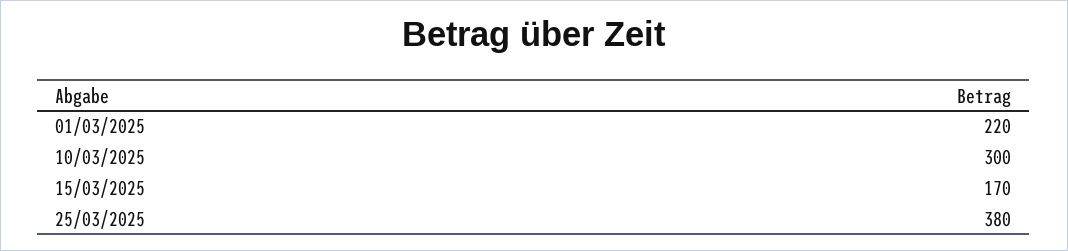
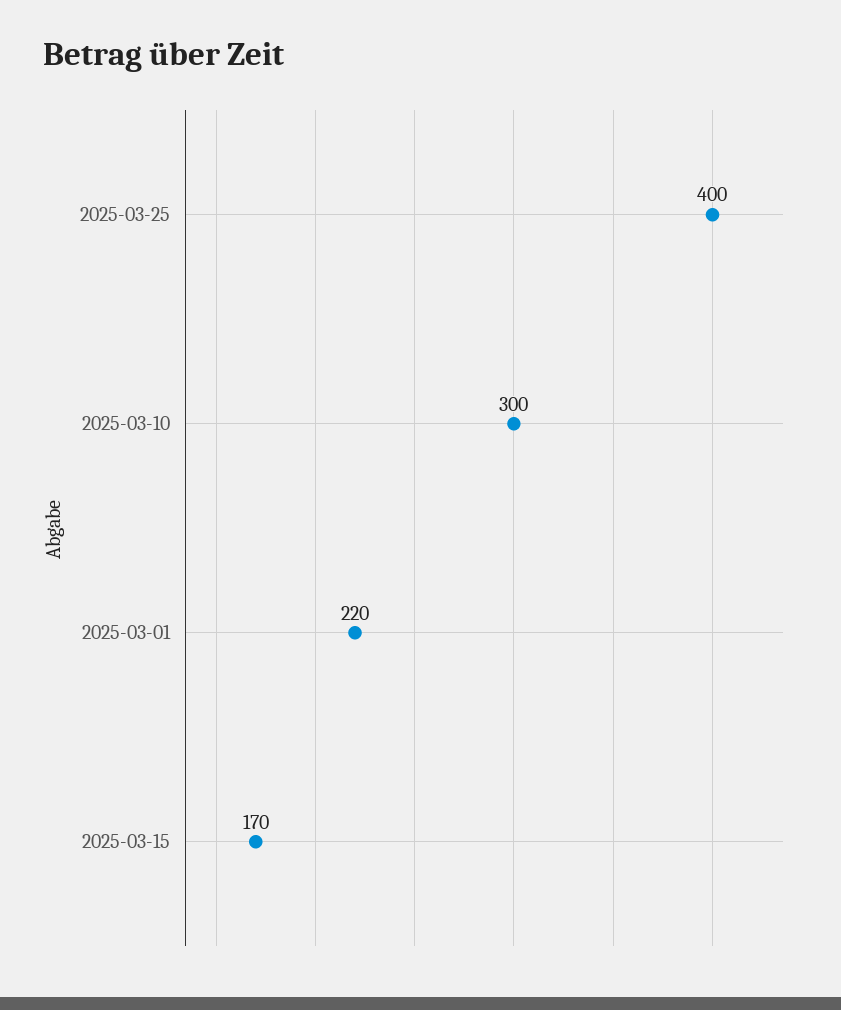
25/03/2025: 380 -> 400

